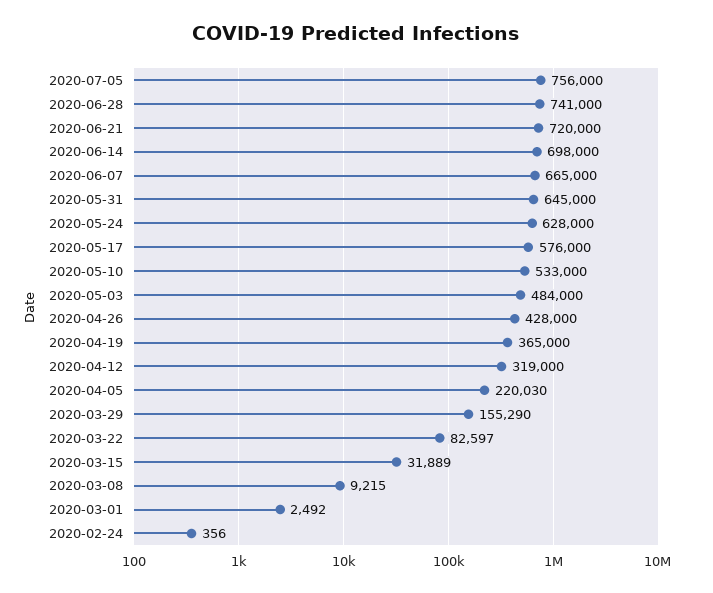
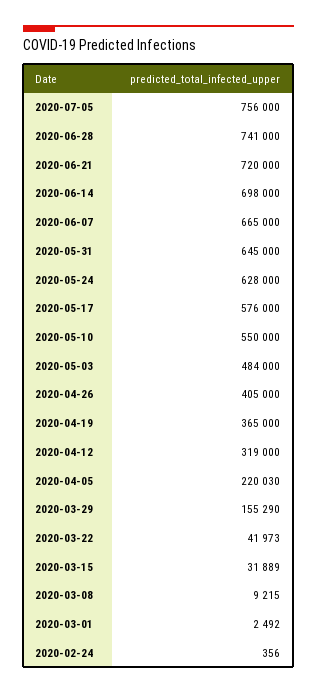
2020-05-10: 533000 -> 550000
2020-04-26: 428000 -> 405000
2020-03-22: 82597 -> 41973

